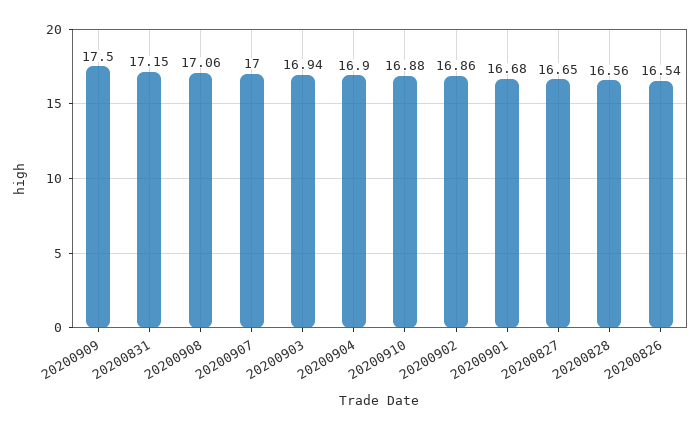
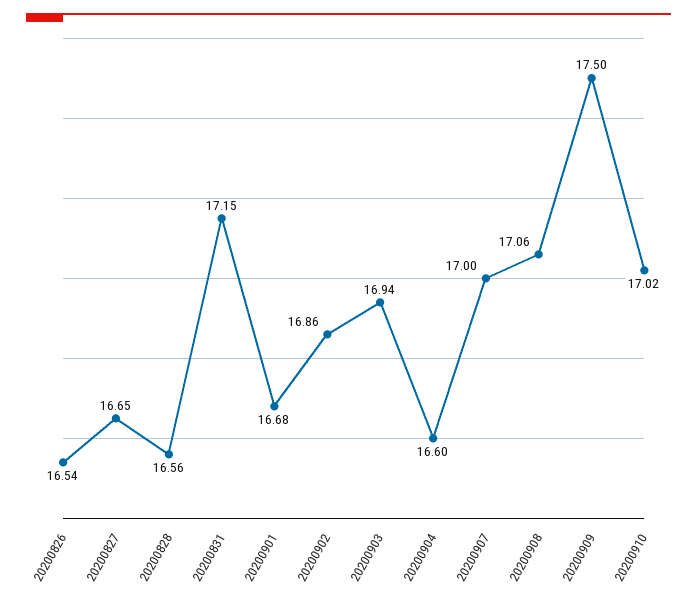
20200904: 16.9 -> 16.6
20200910: 16.88 -> 17.02

